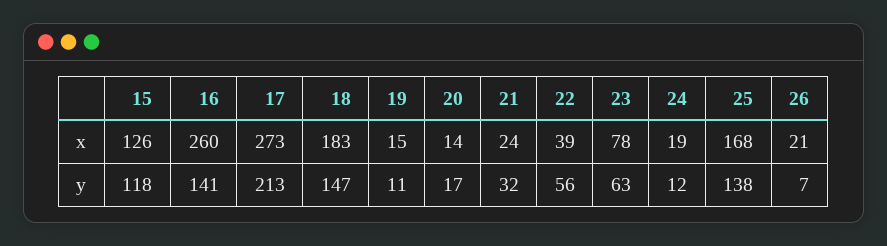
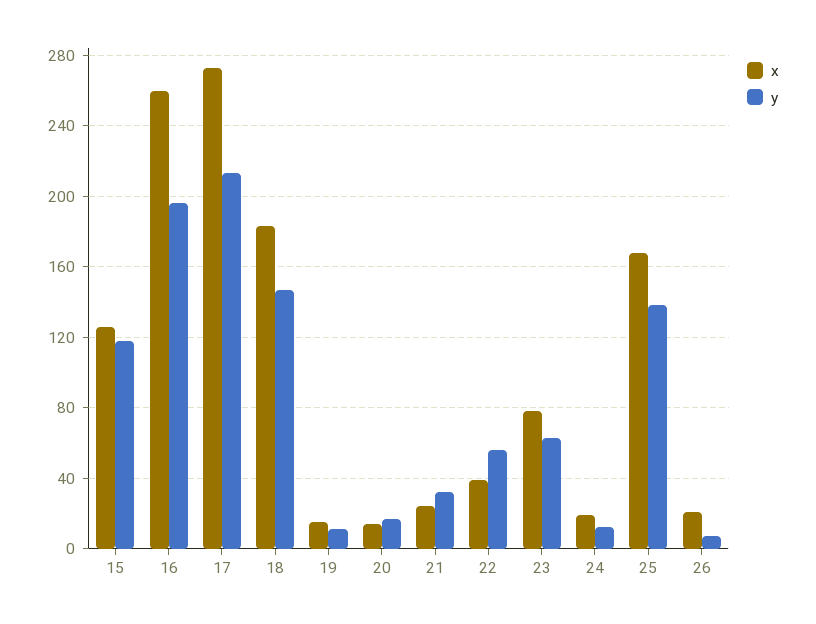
y, 16: 141 -> 195

